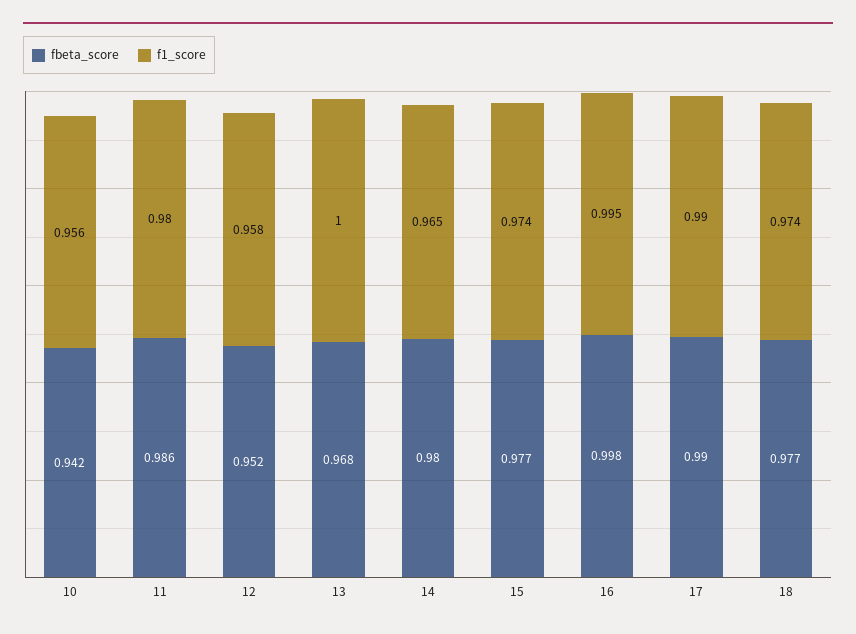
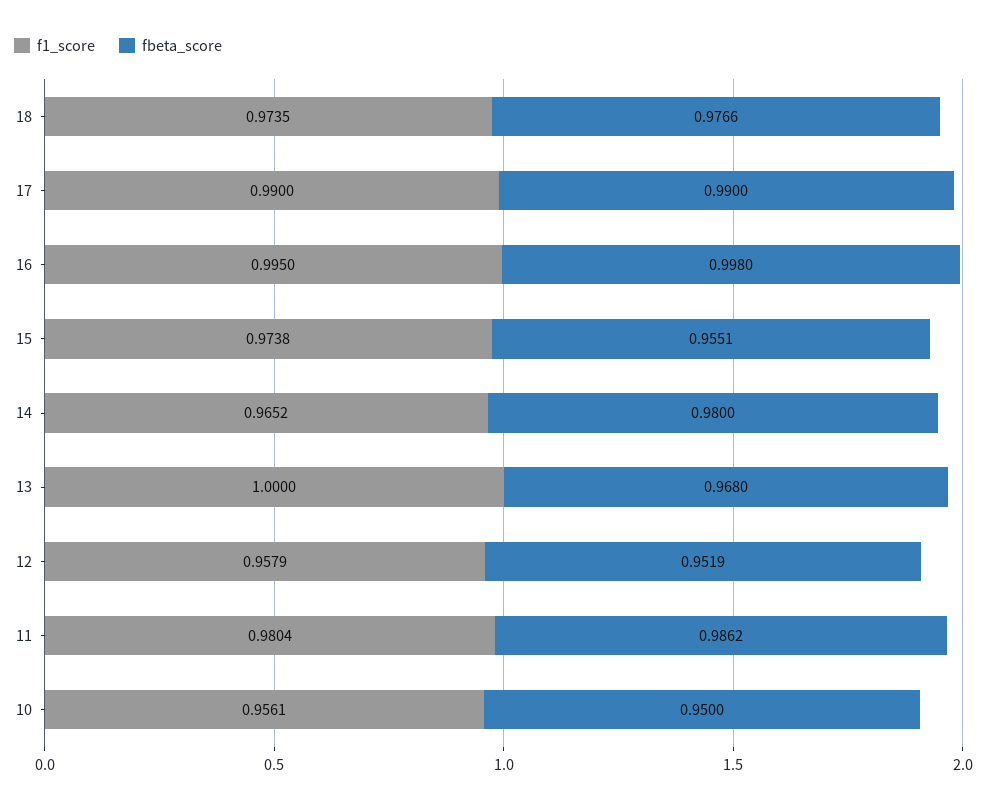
fbeta_score, 10: 0.942 -> 0.95
fbeta_score, 15: 0.977 -> 0.9551

